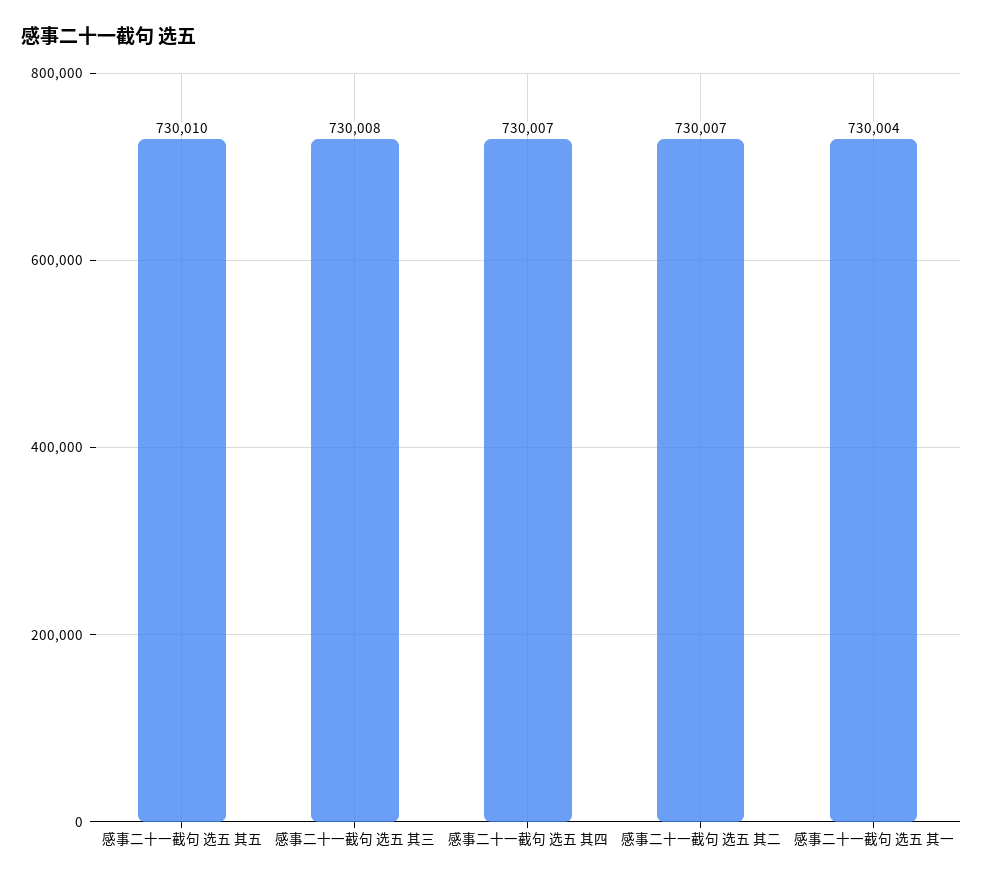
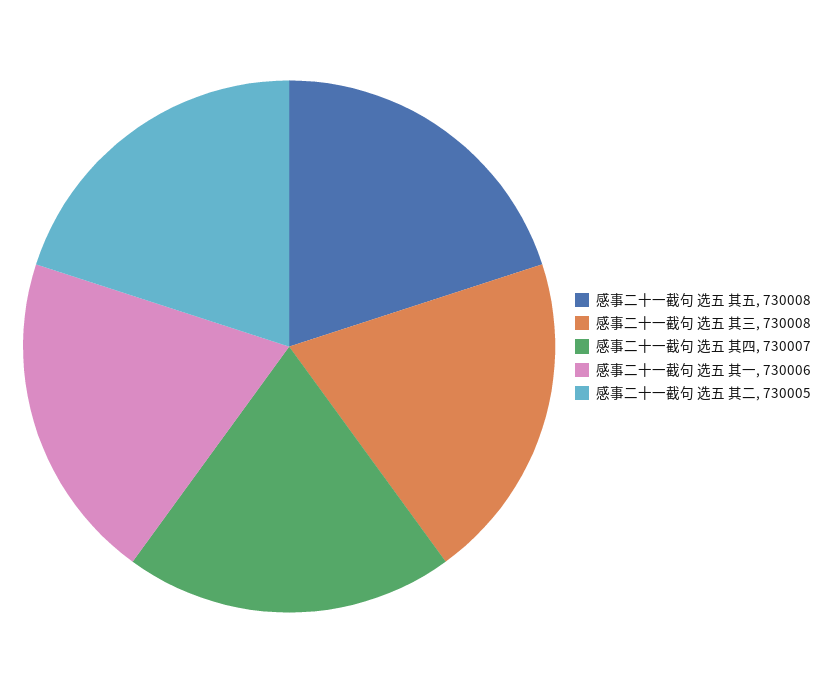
感事二十一截句 选五 其五: 730010 -> 730008
感事二十一截句 选五 其二: 730007 -> 730005
感事二十一截句 选五 其一: 730004 -> 730006

